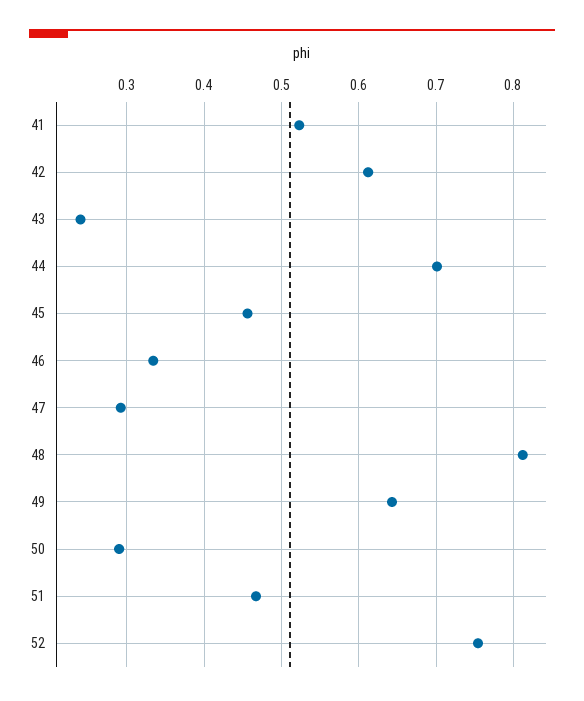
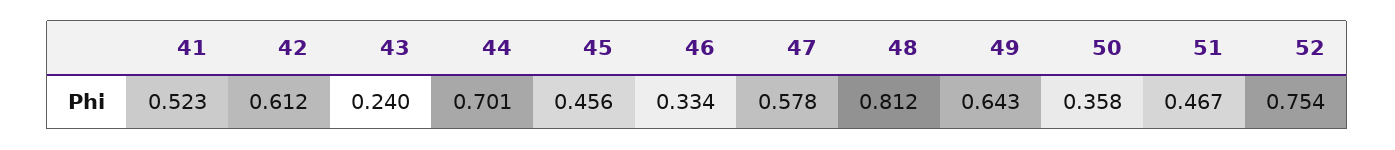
47: 0.29 -> 0.578
50: 0.29 -> 0.358

